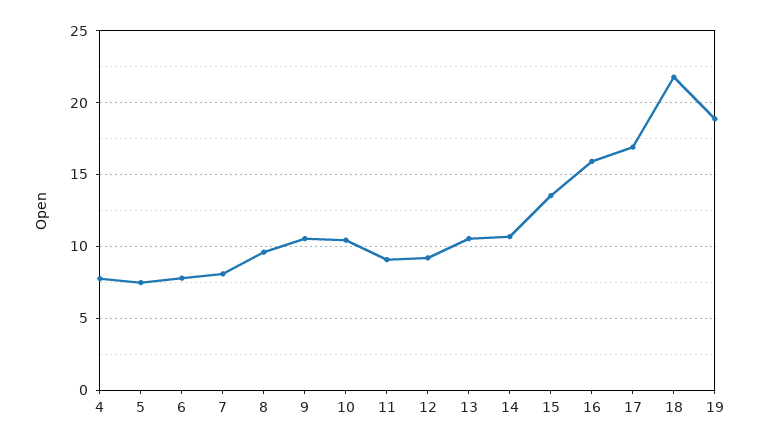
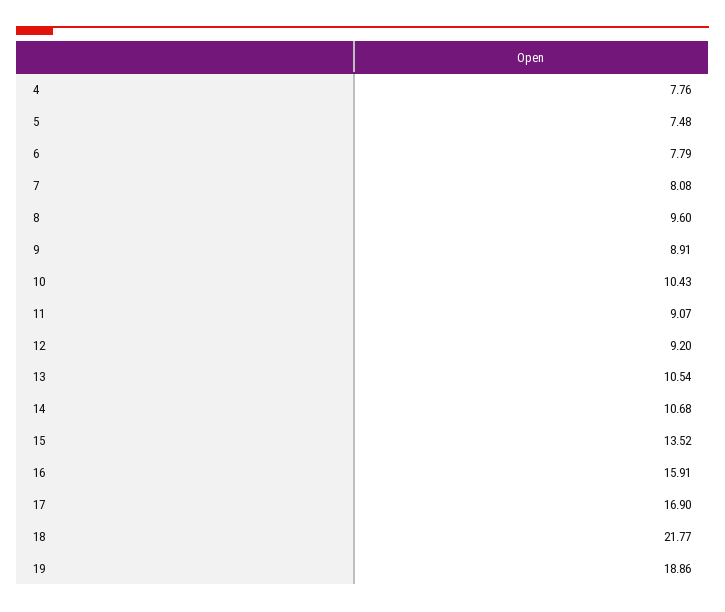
9: 10.5 -> 8.91

